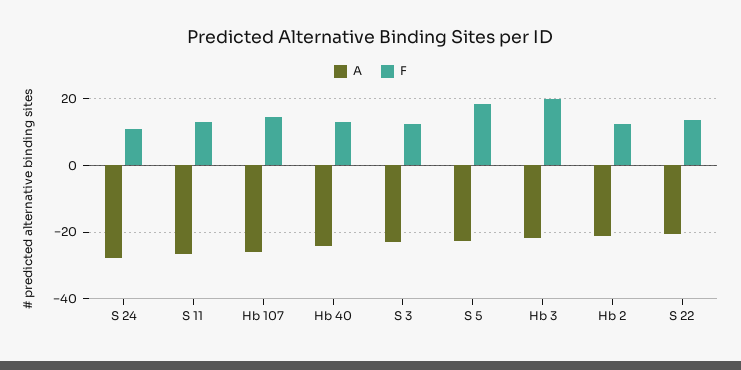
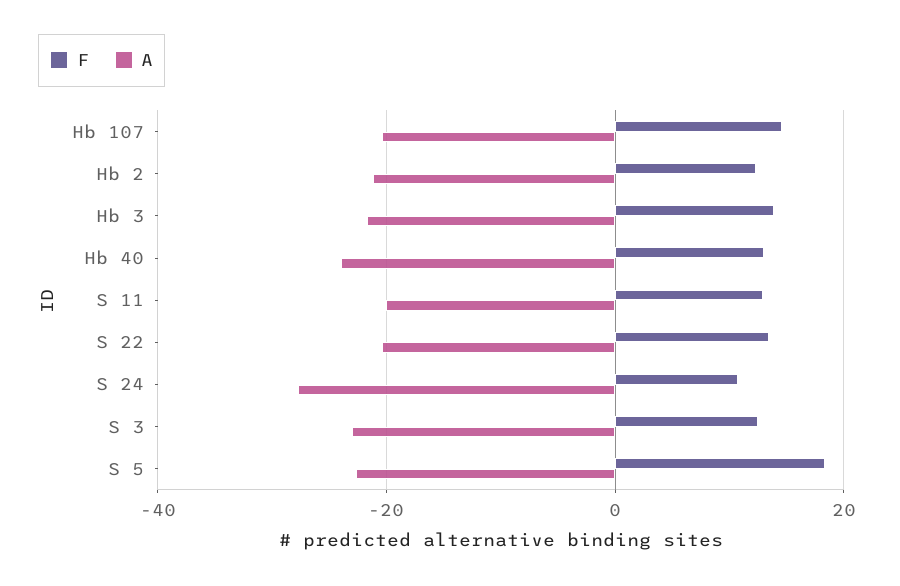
A, S 11: -26 -> -20
A, Hb 107: -26 -> -20
F, Hb 3: 20 -> 14

